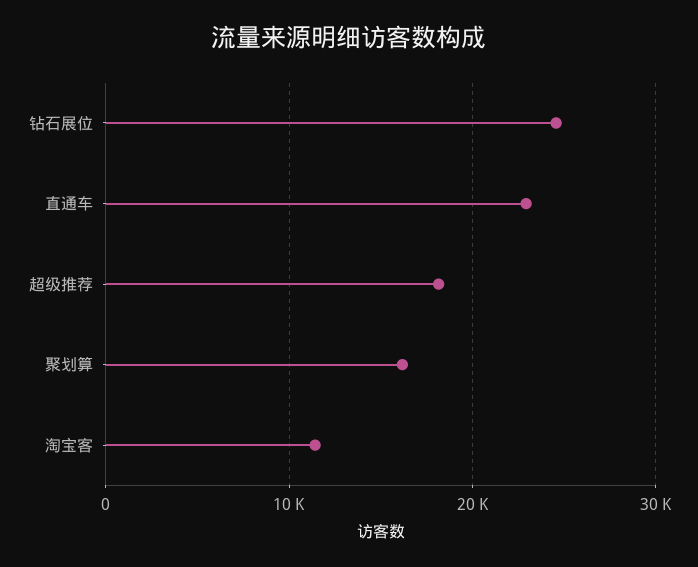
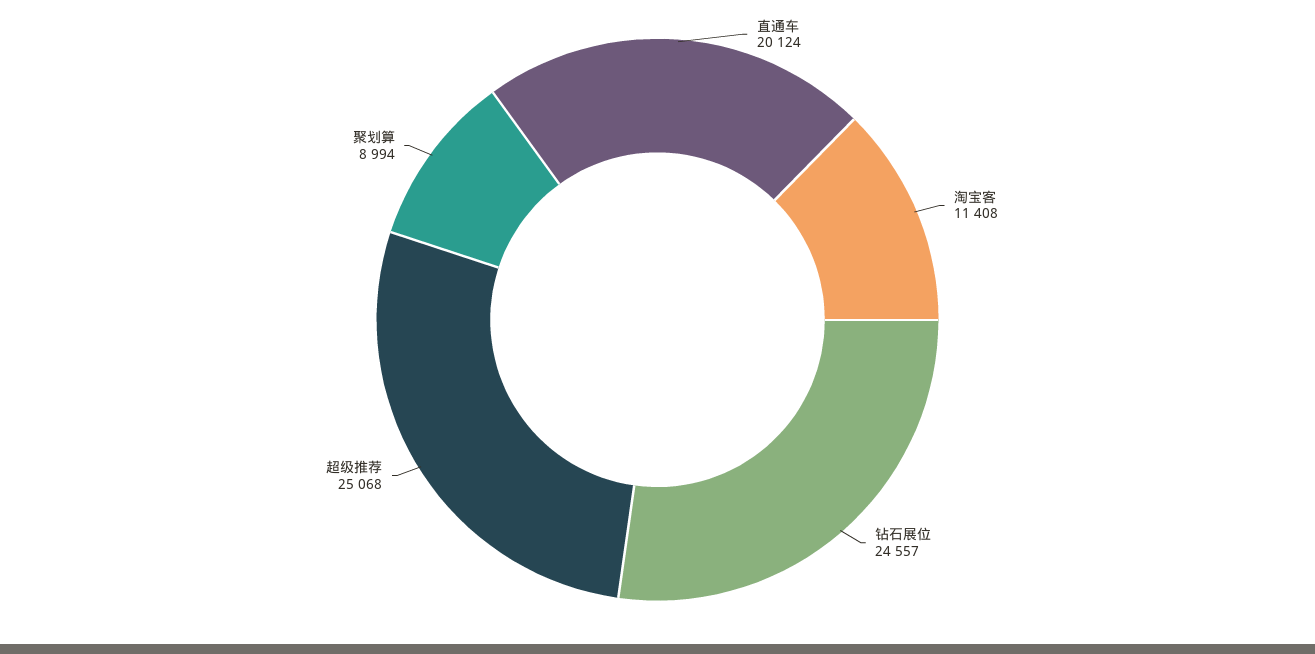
直通车: 23000 -> 20124
超级推荐: 18000 -> 25068
聚划算: 16000 -> 8994

